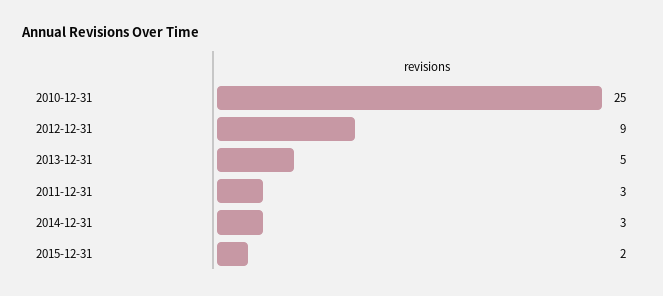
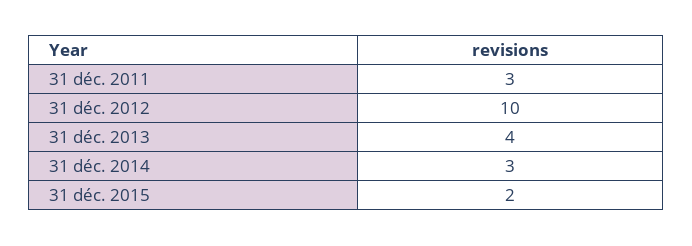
2010-12-31: 25 -> none
2012-12-31: 9 -> 10
2013-12-31: 5 -> 4

